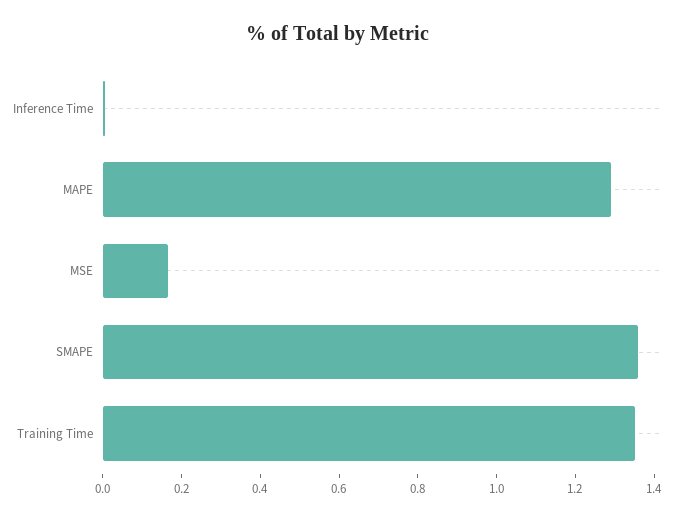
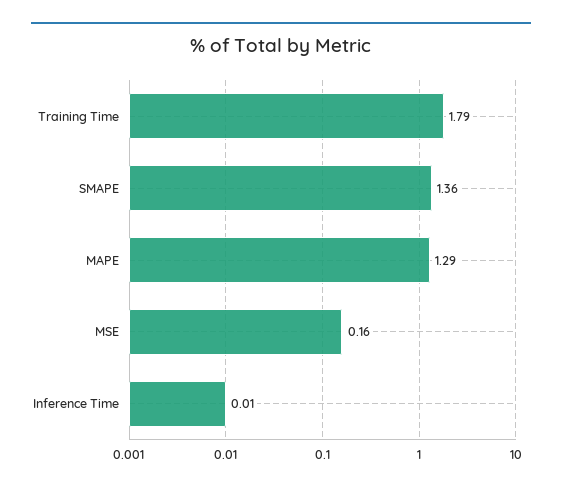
Training Time: 1.35 -> 1.79

